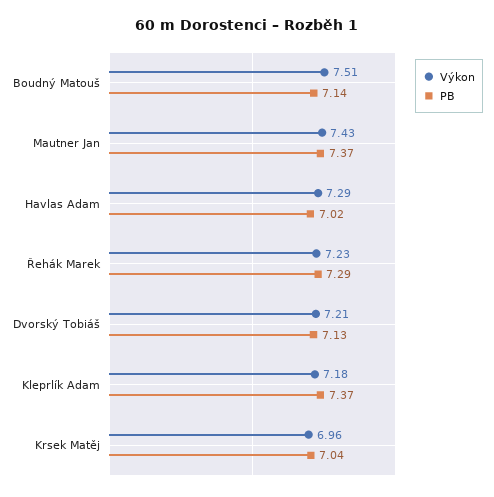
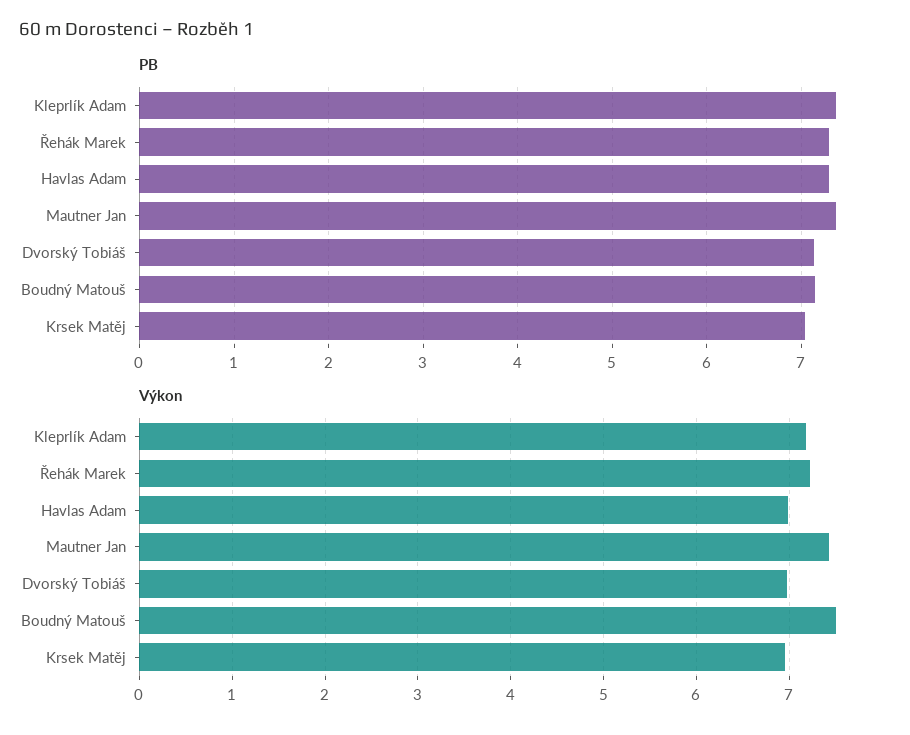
Výkon, Havlas Adam: 7.29 -> 7
PB, Havlas Adam: 7.02 -> 7.3
Výkon, Dvorský Tobiáš: 7.21 -> 7

